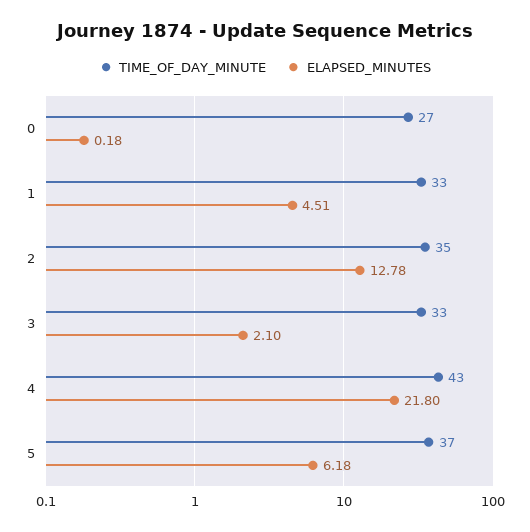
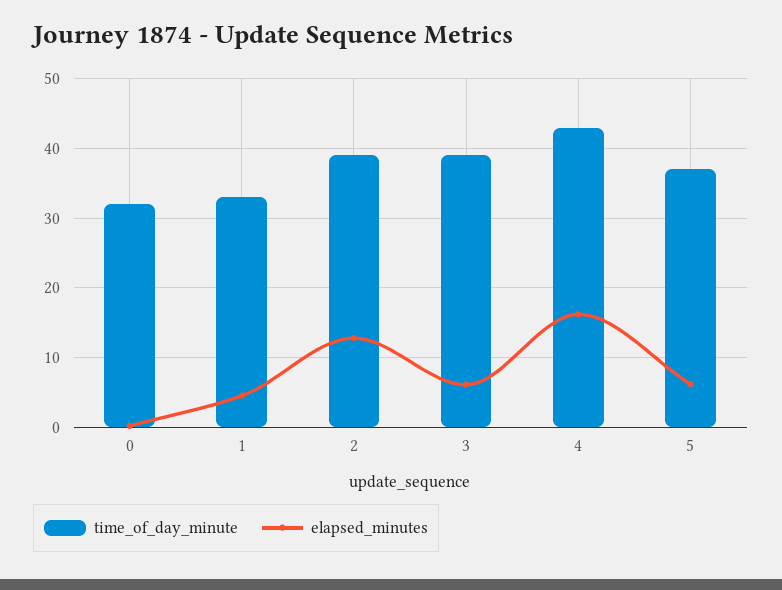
TIME_OF_DAY_MINUTE, 0: 27 -> 32
TIME_OF_DAY_MINUTE, 2: 35 -> 39
TIME_OF_DAY_MINUTE, 3: 33 -> 39
ELAPSED_MINUTES, 3: 2.1 -> 6
ELAPSED_MINUTES, 4: 21.8 -> 16

